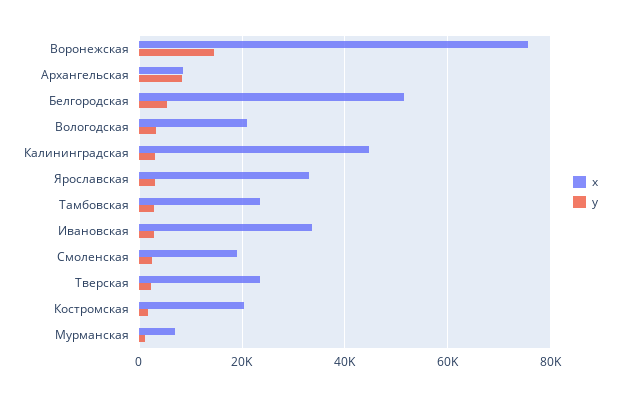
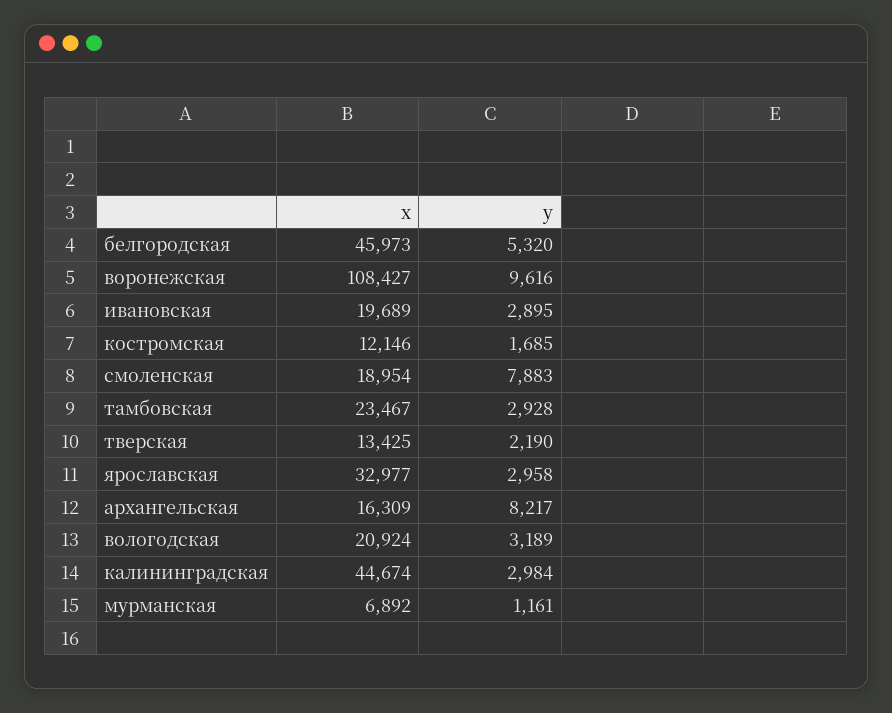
x, Воронежская: 76000 -> 108427
y, Воронежская: 14000 -> 9616
x, Архангельская: 8000 -> 16309
x, Белгородская: 52000 -> 45973
x, Ивановская: 34000 -> 19689
y, Смоленская: 2000 -> 7883
x, Тверская: 24000 -> 13425
x, Костромская: 20000 -> 12146

